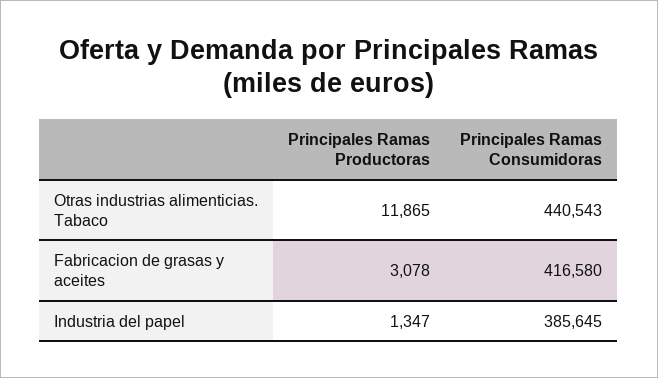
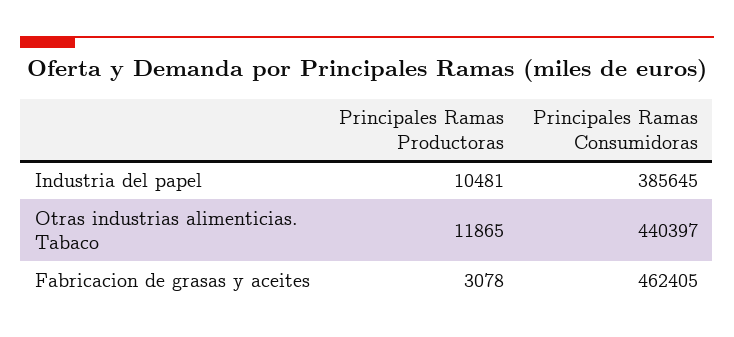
Principales Ramas Consumidoras, Otras industrias alimenticias. Tabaco: 440543 -> 440397
Principales Ramas Consumidoras, Fabricacion de grasas y aceites: 416580 -> 462405
Principales Ramas Productoras, Industria del papel: 1347 -> 10481

